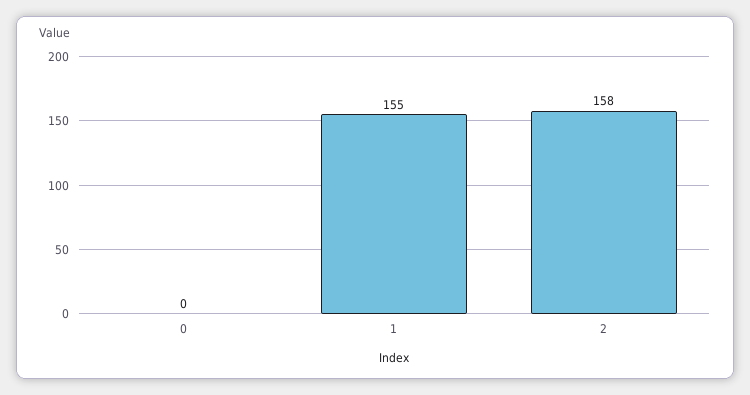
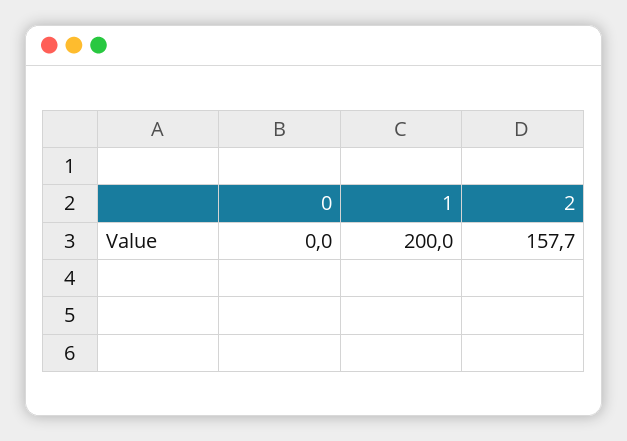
1: 155 -> 200

